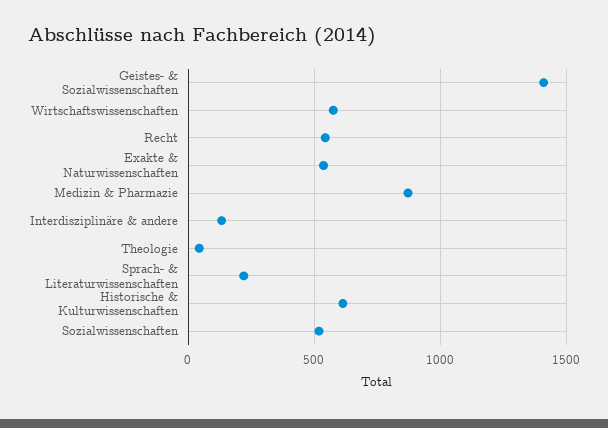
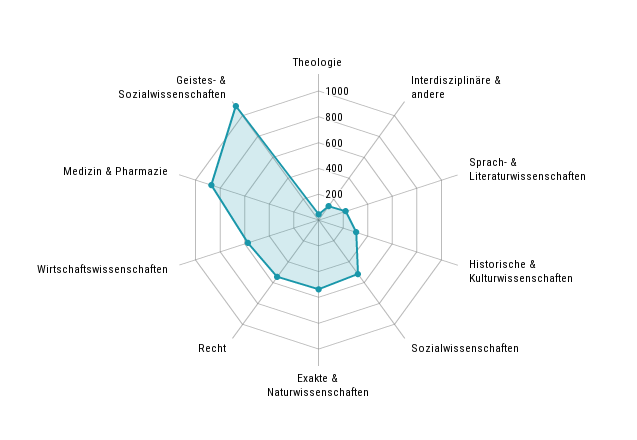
Geistes- & Sozialwissenschaften: 1400 -> 1100
Historische & Kulturwissenschaften: 600 -> 300

